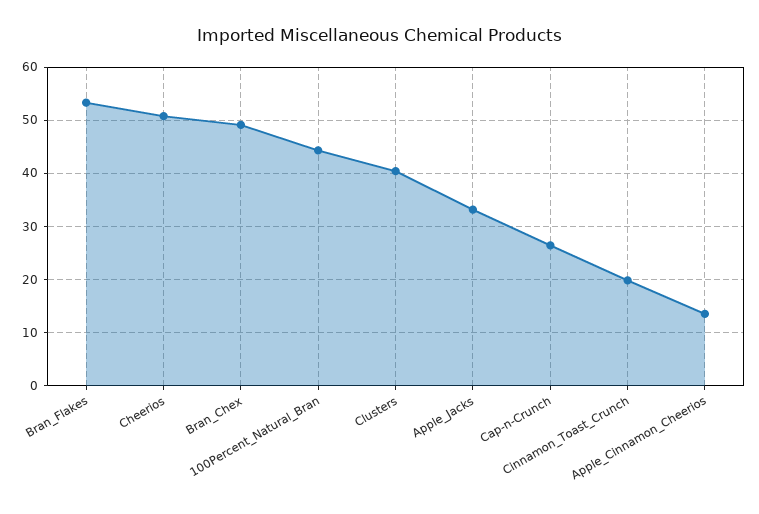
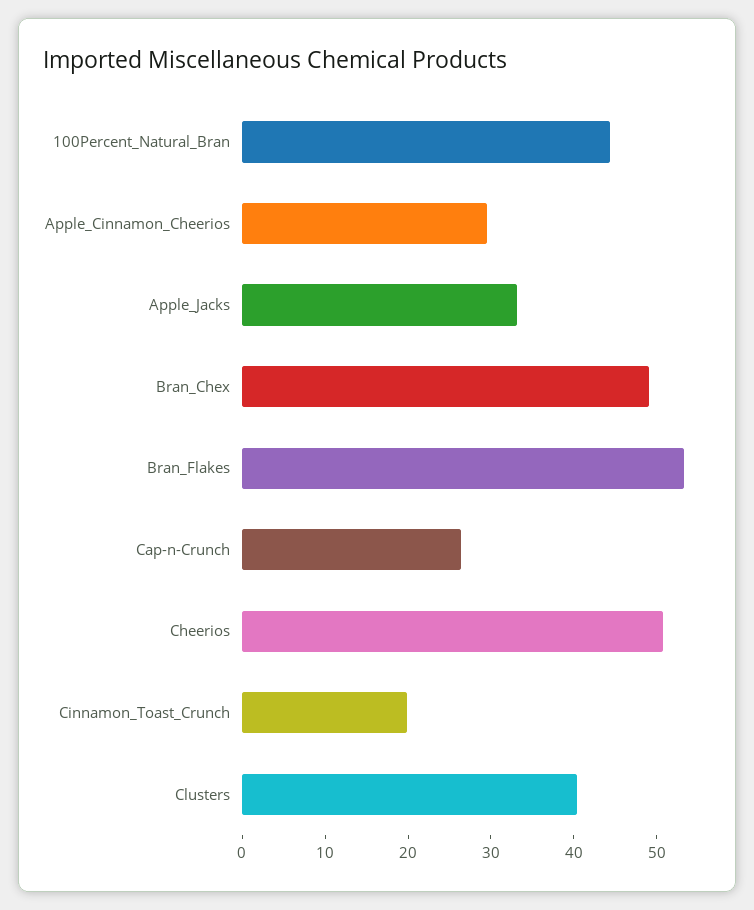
Apple_Cinnamon_Cheerios: 14 -> 30

